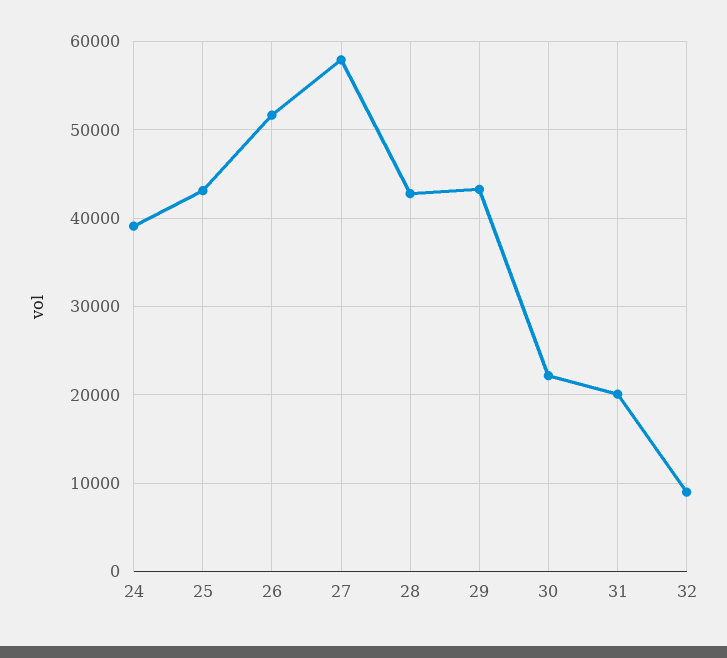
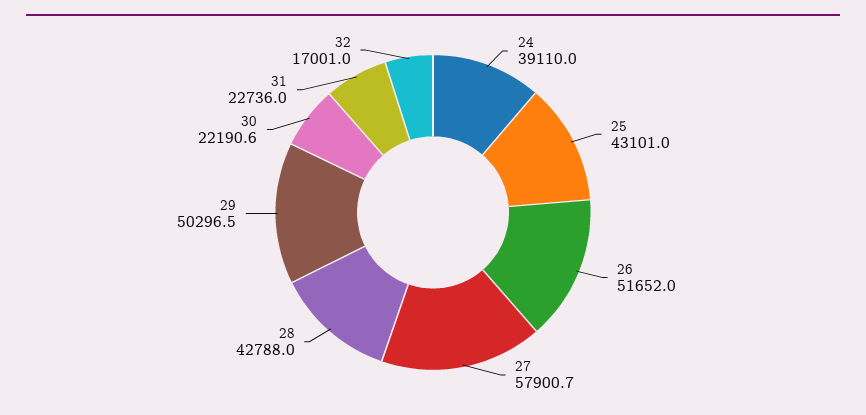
29: 43000 -> 50296.5
31: 20000 -> 22736
32: 9000 -> 17001

